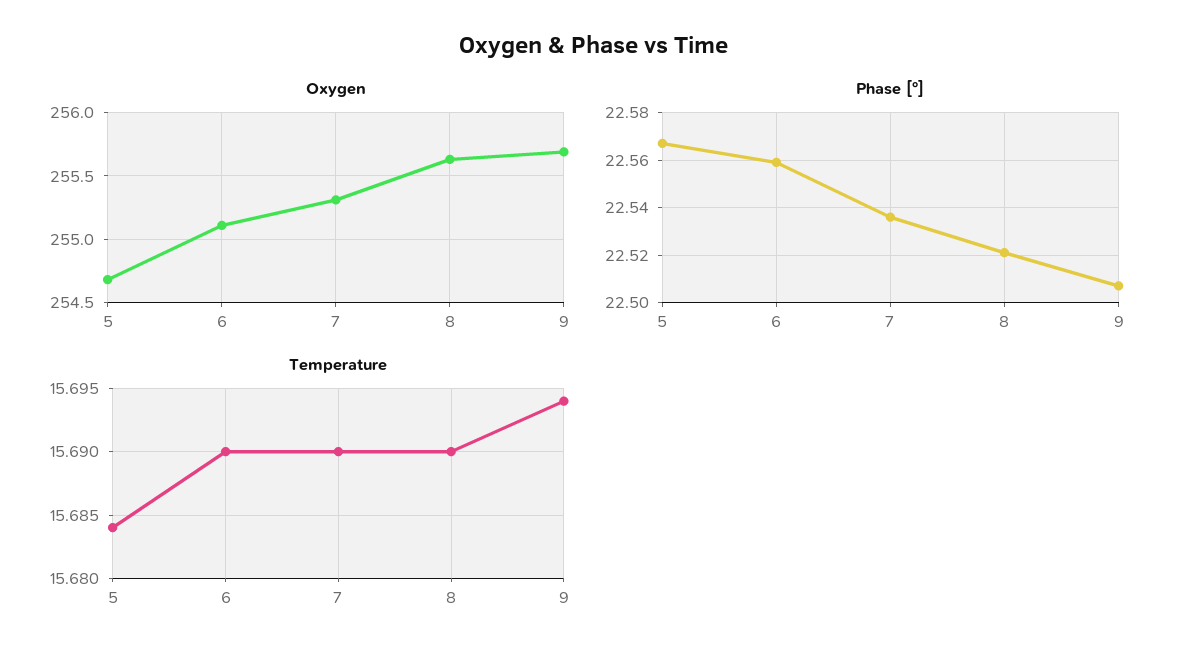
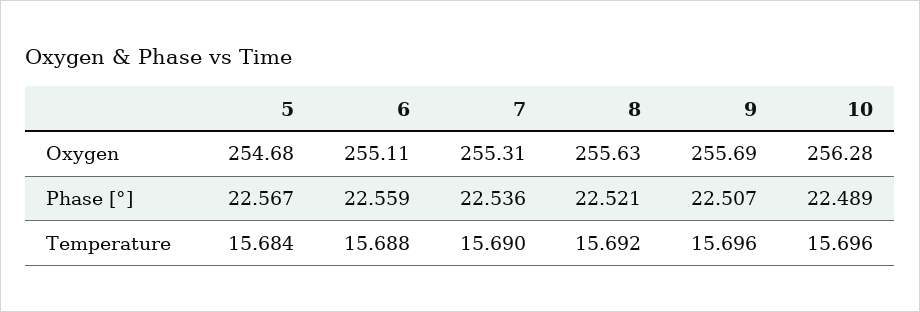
Temperature, 6: 15.69 -> 15.688
Temperature, 8: 15.69 -> 15.692
Temperature, 9: 15.694 -> 15.696
Oxygen, 10: none -> 256.28
Phase [°], 10: none -> 22.489
Temperature, 10: none -> 15.696

